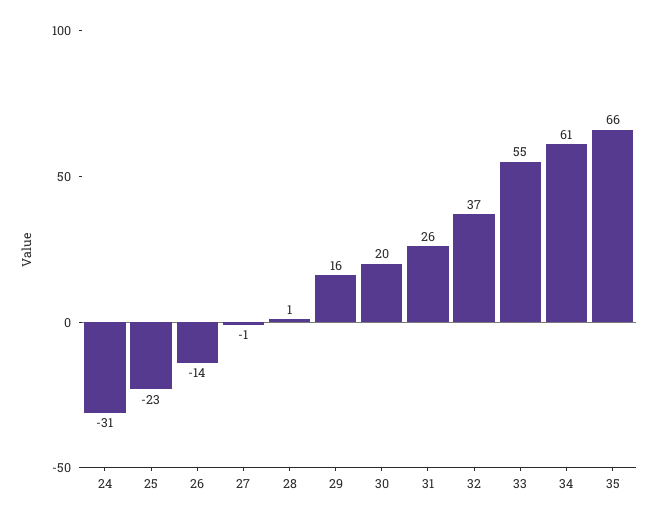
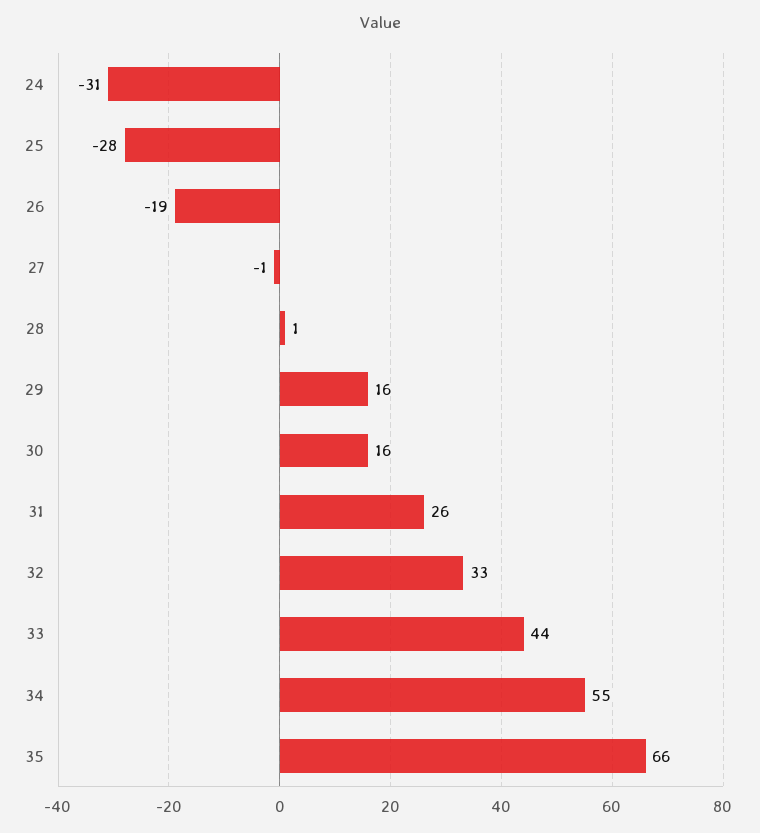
25: -23 -> -28
26: -14 -> -19
30: 20 -> 16
32: 37 -> 33
33: 55 -> 44
34: 61 -> 55

